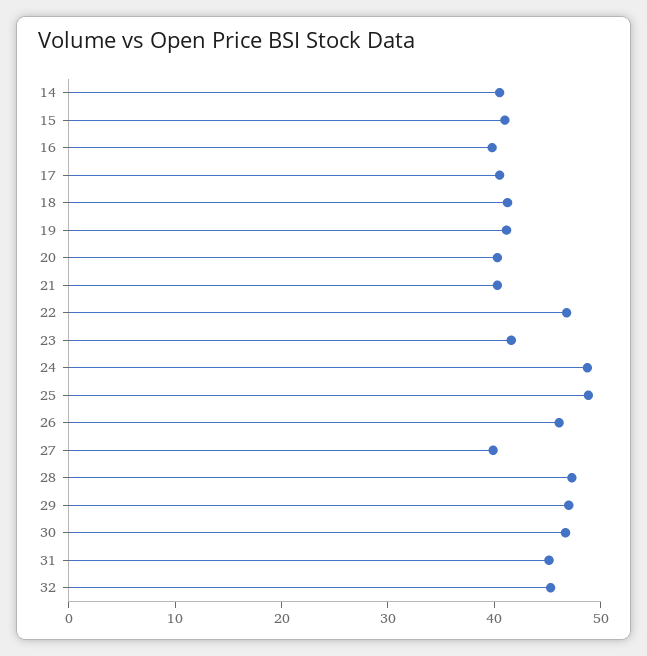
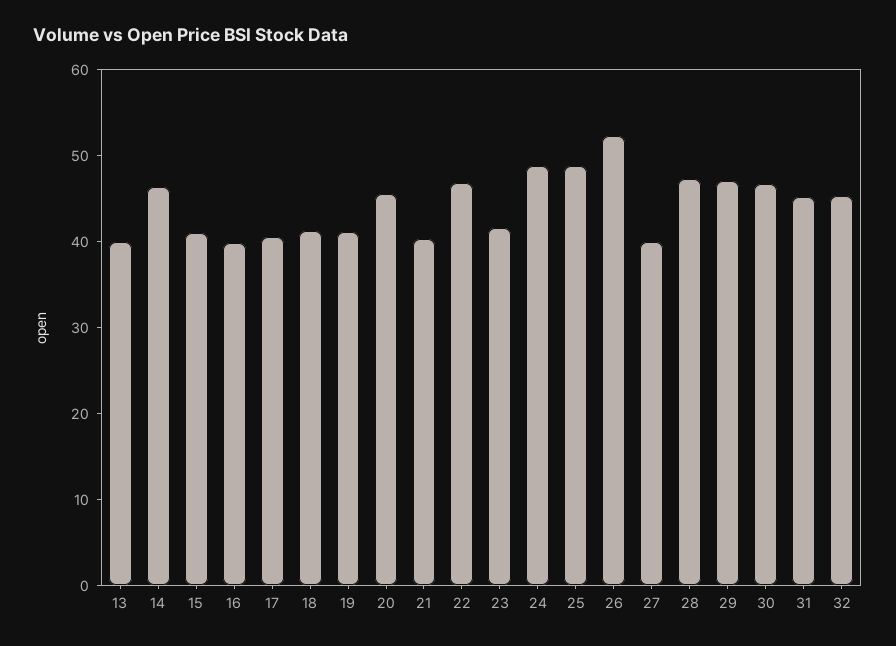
14: 40 -> 46
20: 40 -> 46
26: 46 -> 52
13: none -> 40

